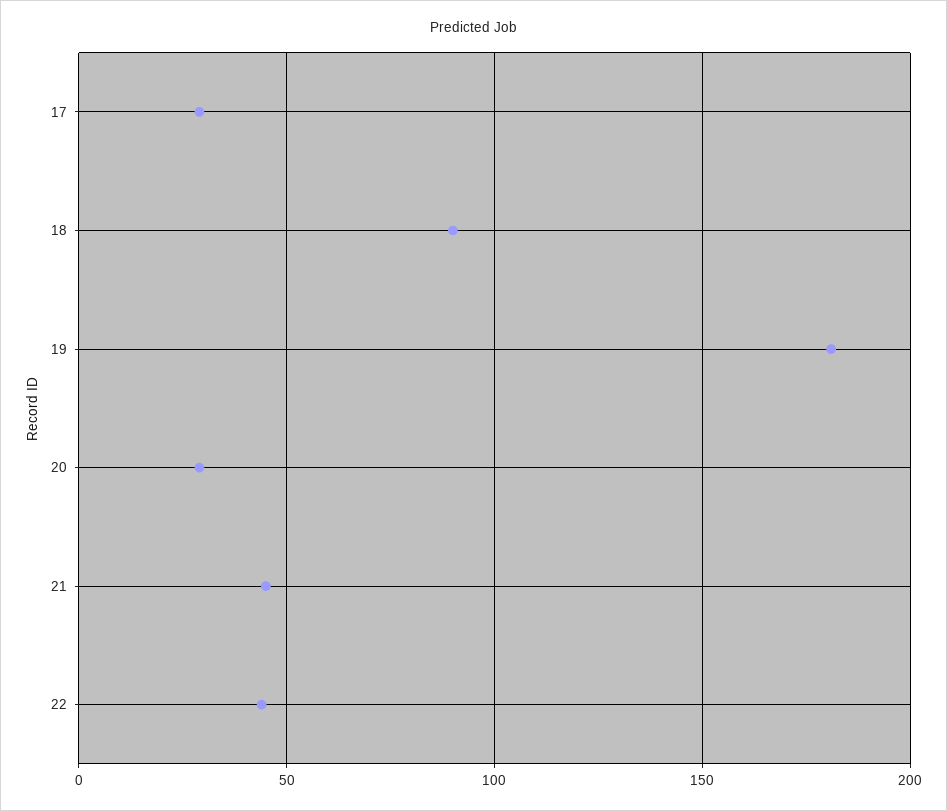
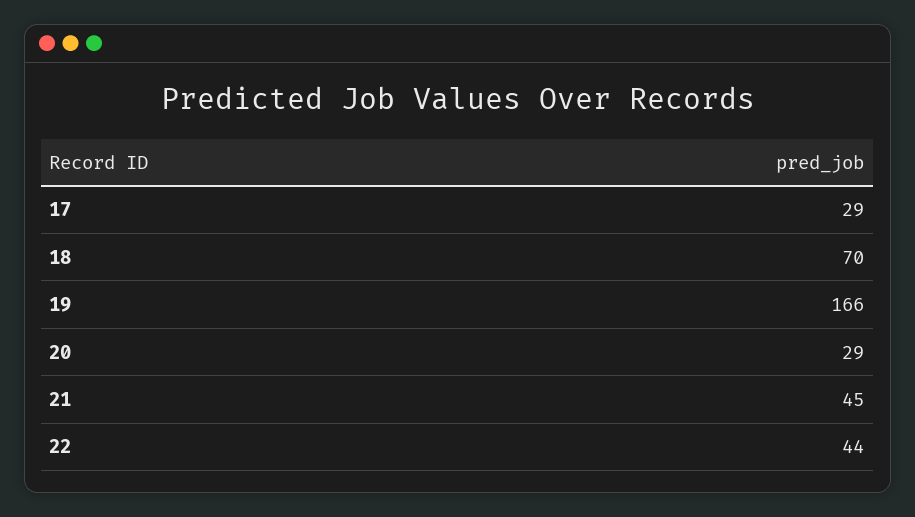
18: 90 -> 70
19: 180 -> 166

